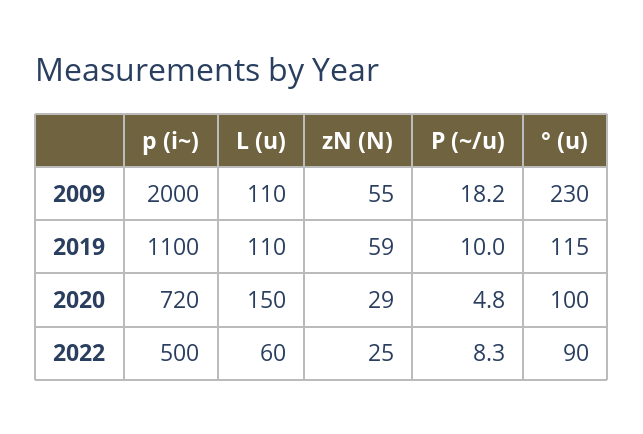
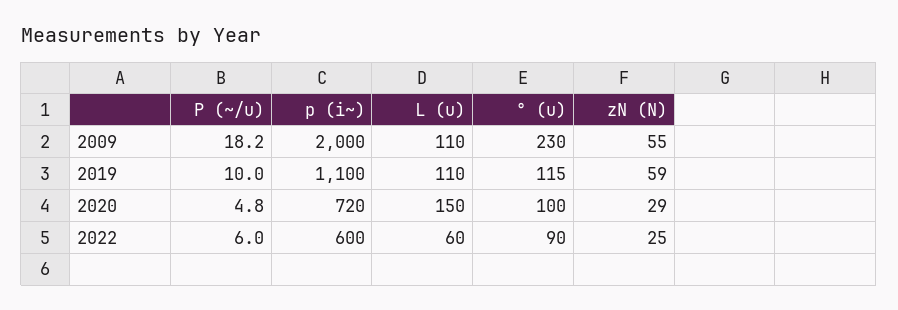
p (i~), 2022: 500 -> 600
P (~/u), 2022: 8.3 -> 6

